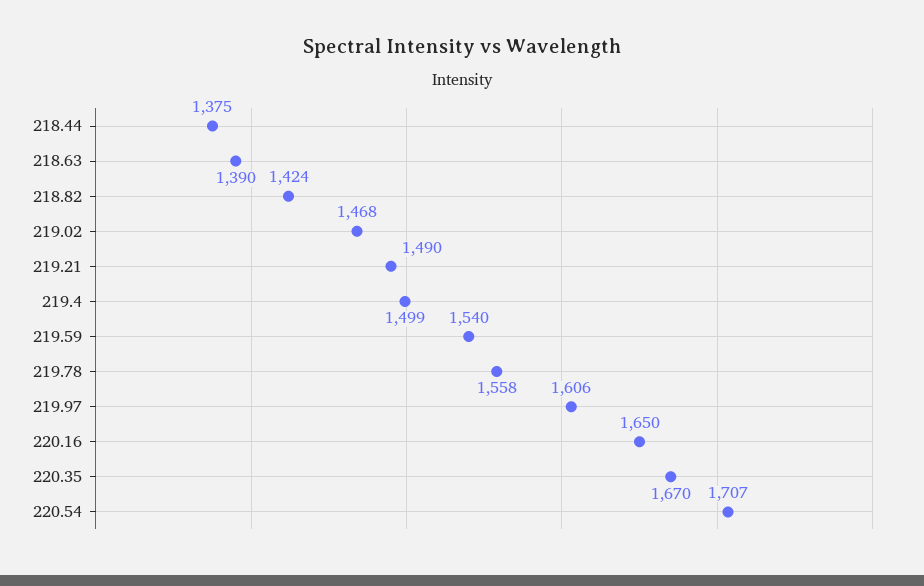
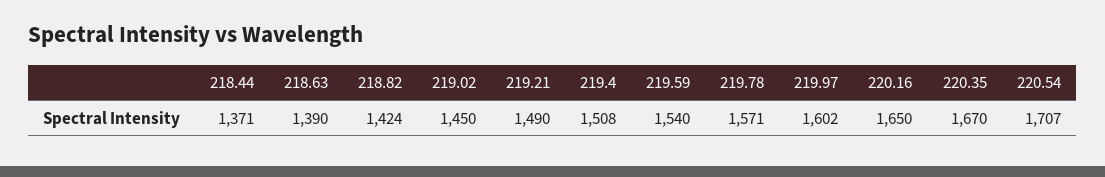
218.44: 1375 -> 1371
219.02: 1468 -> 1450
219.4: 1499 -> 1508
219.78: 1558 -> 1571
219.97: 1606 -> 1602

